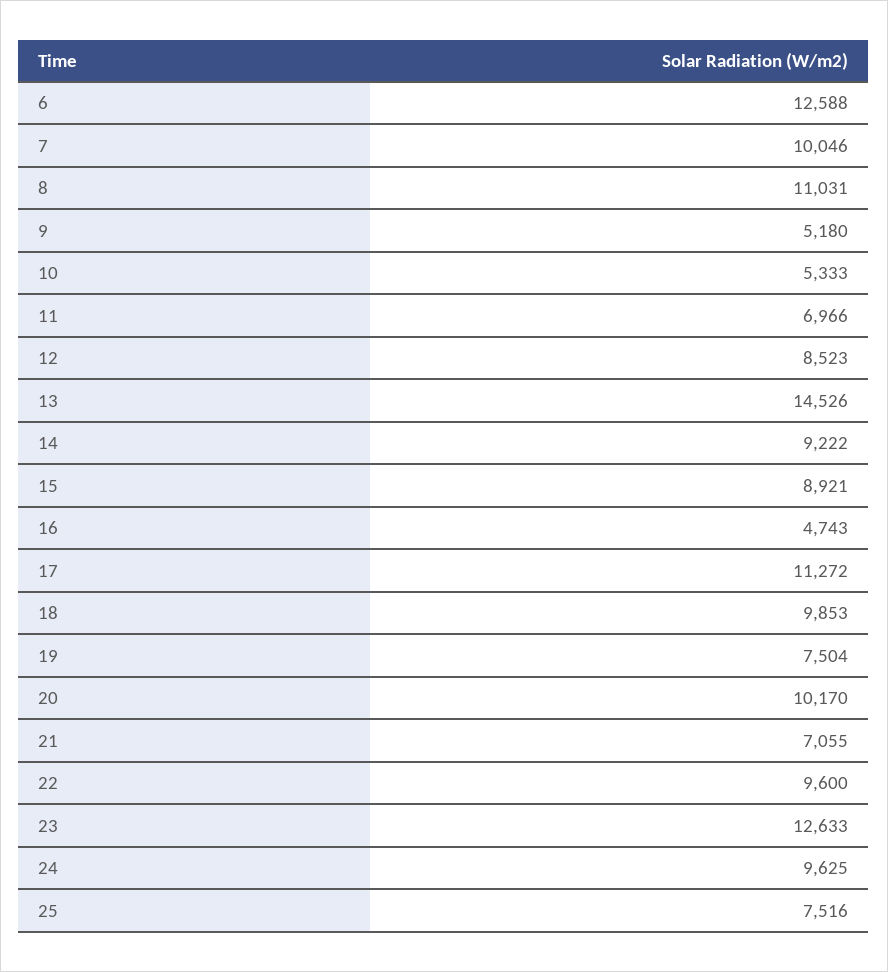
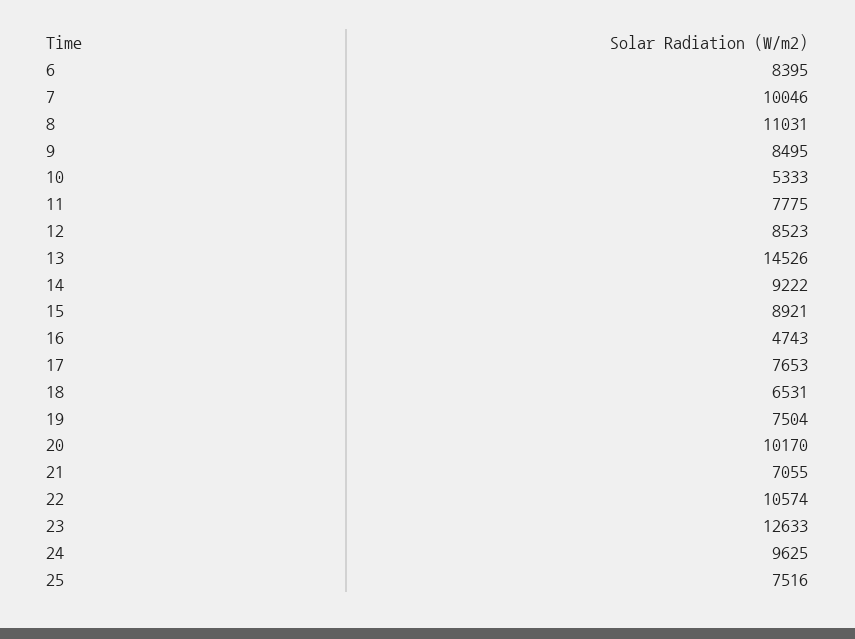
6: 12588 -> 8395
9: 5180 -> 8495
11: 6966 -> 7775
17: 11272 -> 7653
18: 9853 -> 6531
22: 9600 -> 10574

